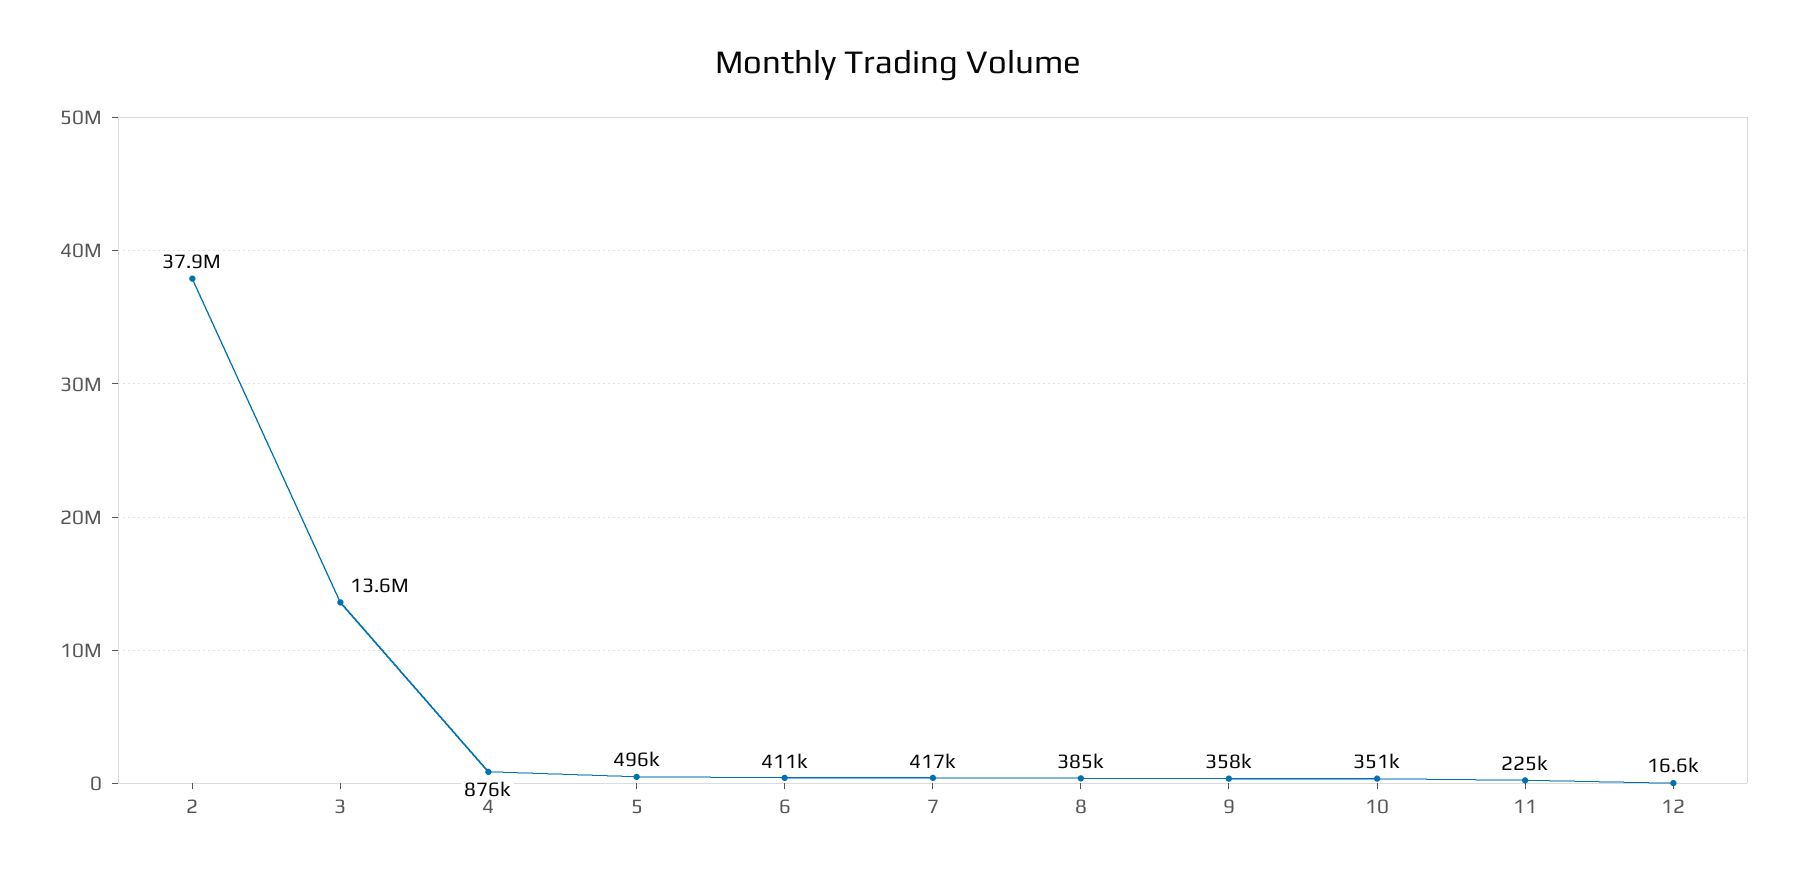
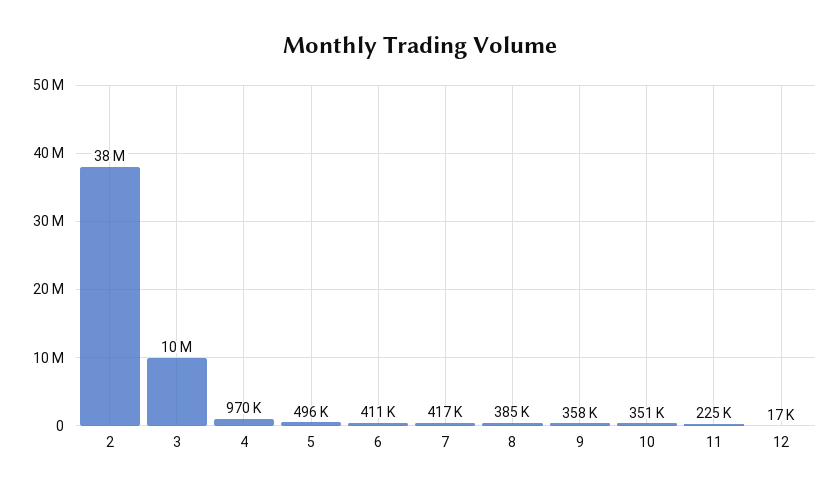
3: 13600000 -> 10000000
4: 876000 -> 970000

